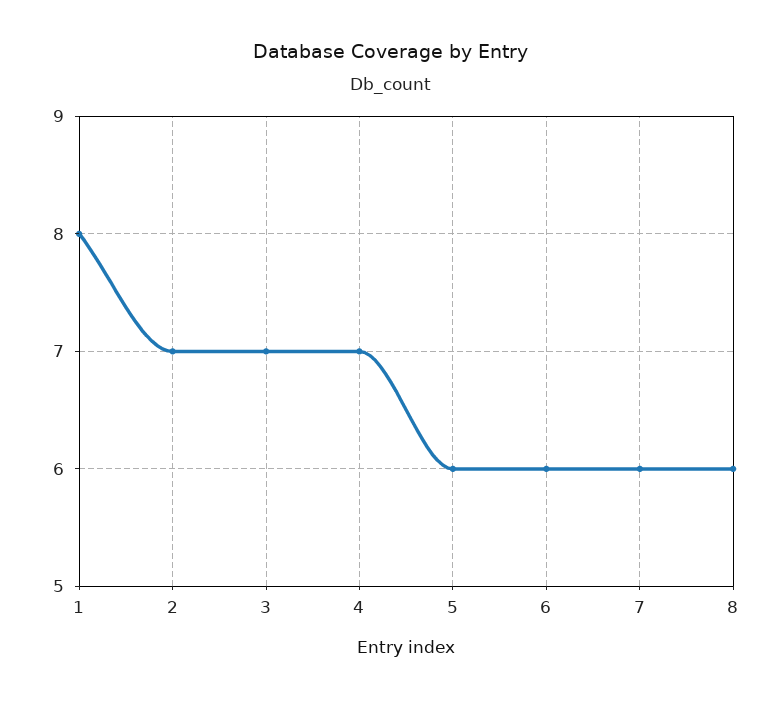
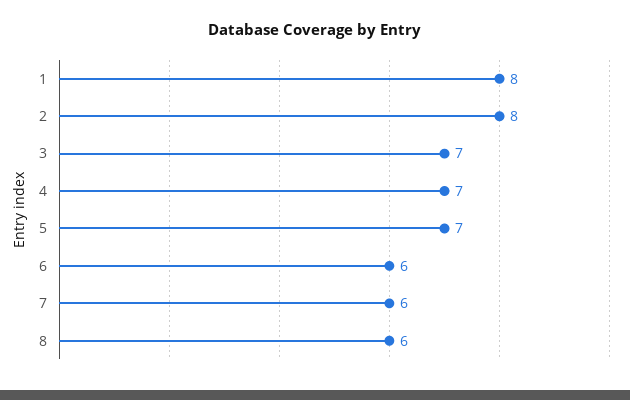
2: 7 -> 8
5: 6 -> 7

